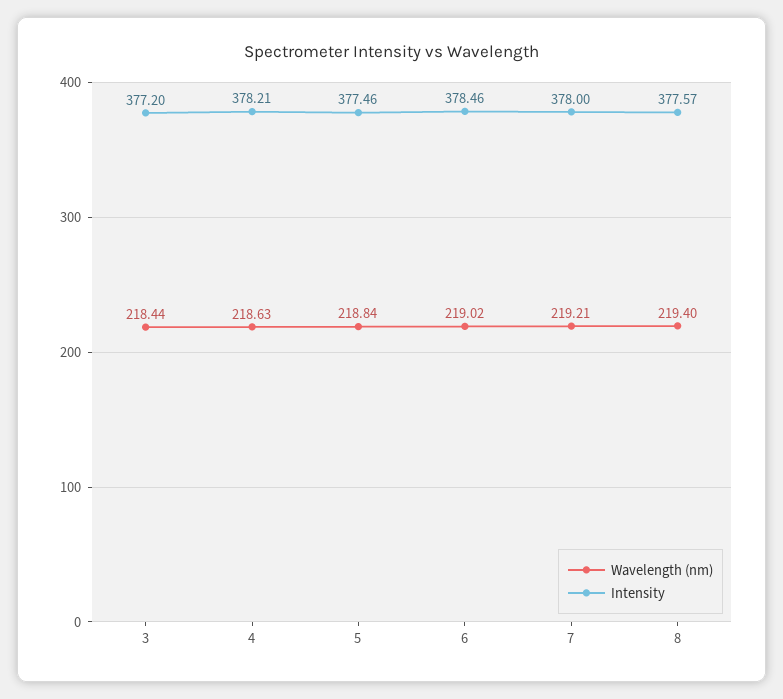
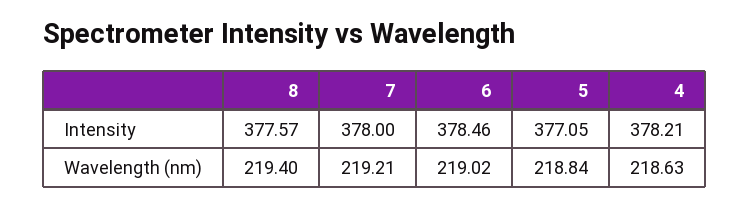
Wavelength (nm), 3: 218.44 -> none
Intensity, 3: 377.2 -> none
Intensity, 5: 377.46 -> 377.05

